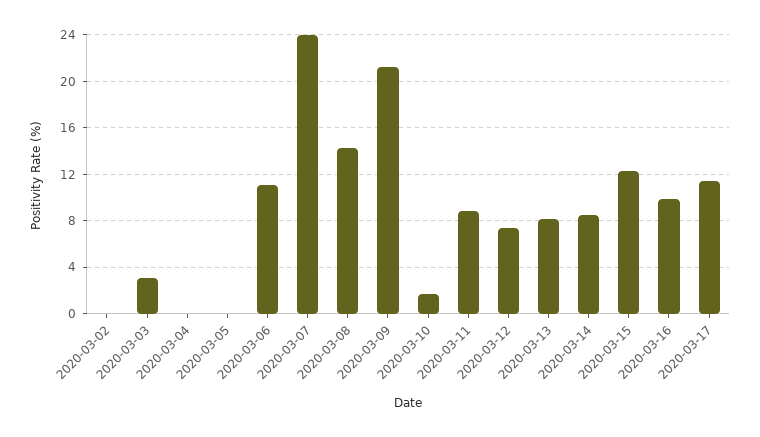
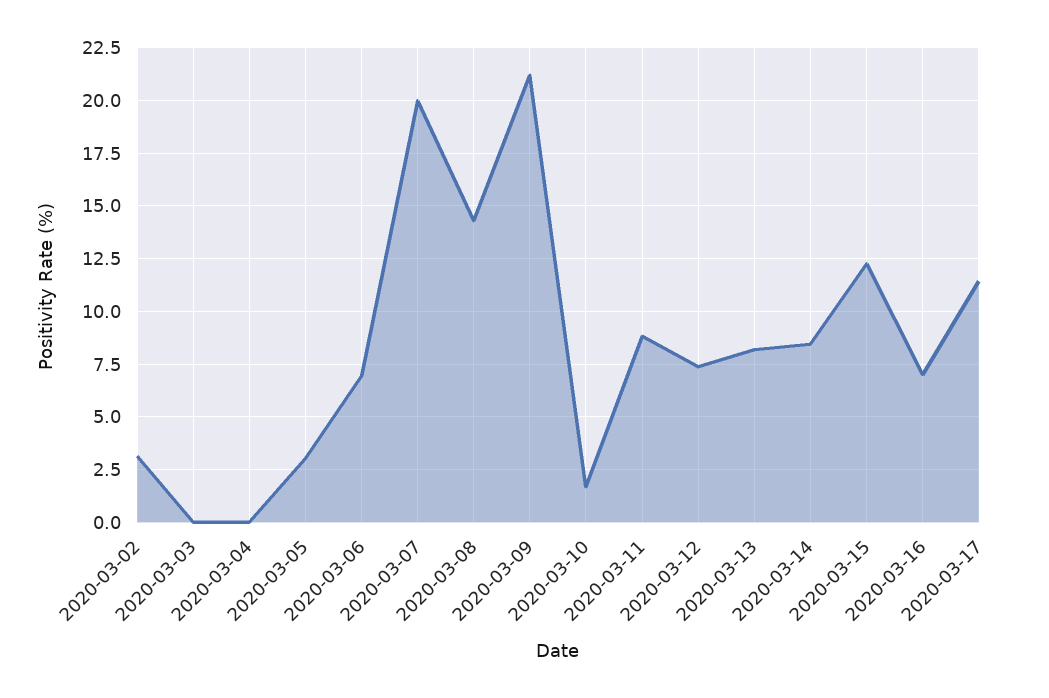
2020-03-02: 0 -> 3
2020-03-03: 3 -> 0
2020-03-05: 0 -> 3
2020-03-06: 11 -> 7
2020-03-07: 24 -> 20
2020-03-16: 10 -> 7

